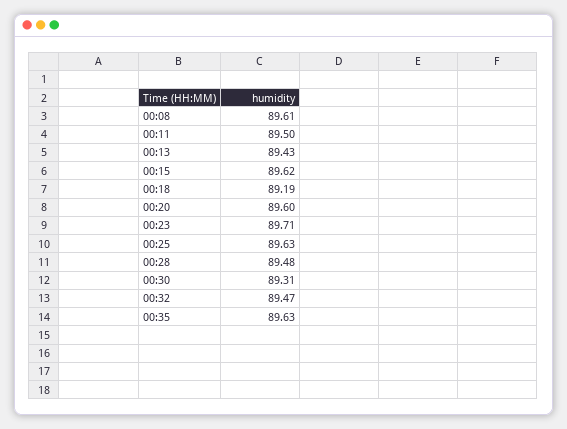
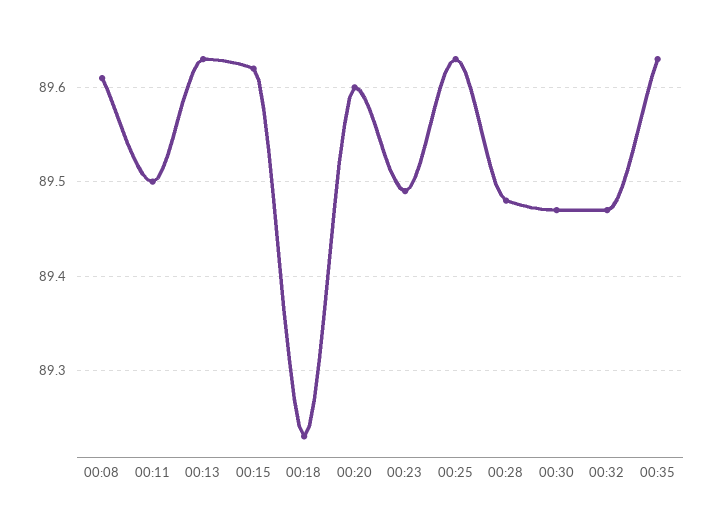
00:13: 89.43 -> 89.63
00:18: 89.19 -> 89.23
00:23: 89.71 -> 89.49
00:30: 89.31 -> 89.47

